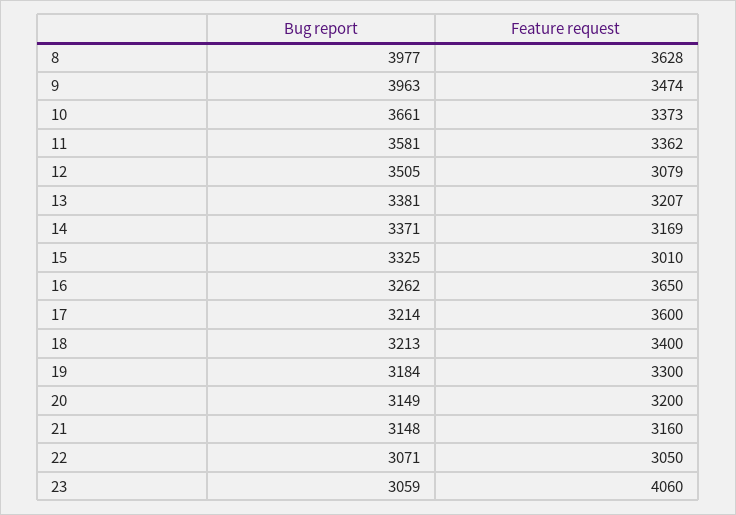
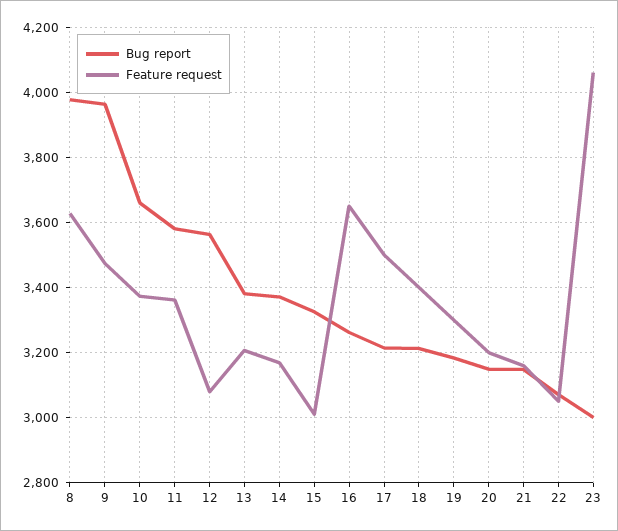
Bug report, 12: 3505 -> 3560
Feature request, 17: 3600 -> 3500
Bug report, 23: 3059 -> 3000

